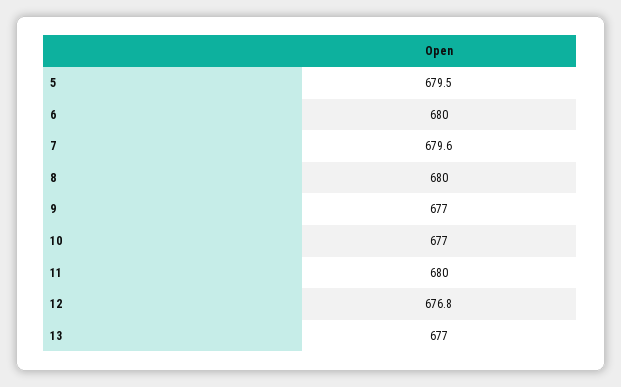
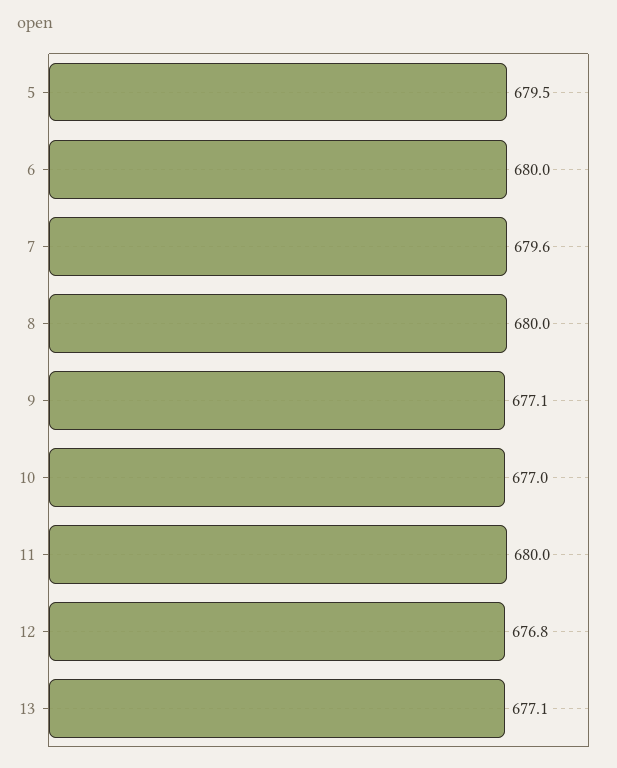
9: 677 -> 677.1
13: 677 -> 677.1

